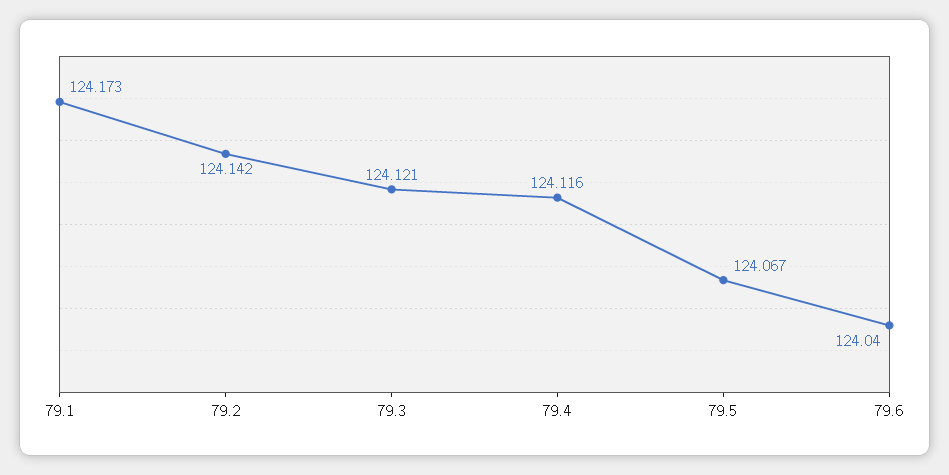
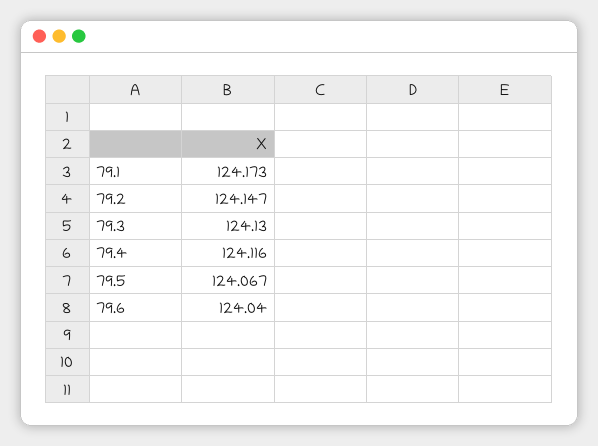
79.2: 124.142 -> 124.147
79.3: 124.121 -> 124.13

